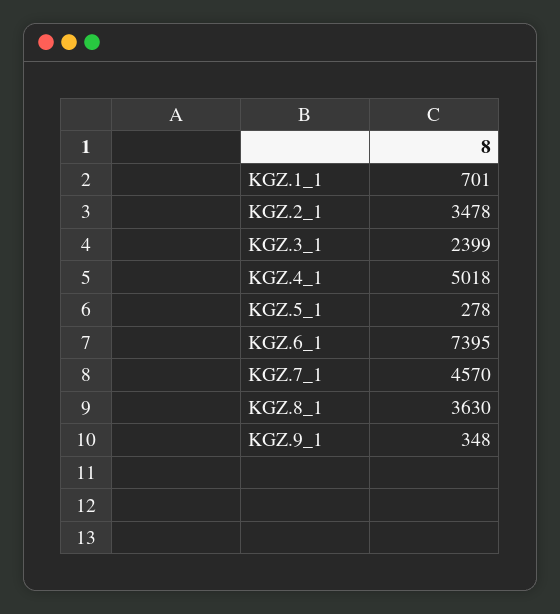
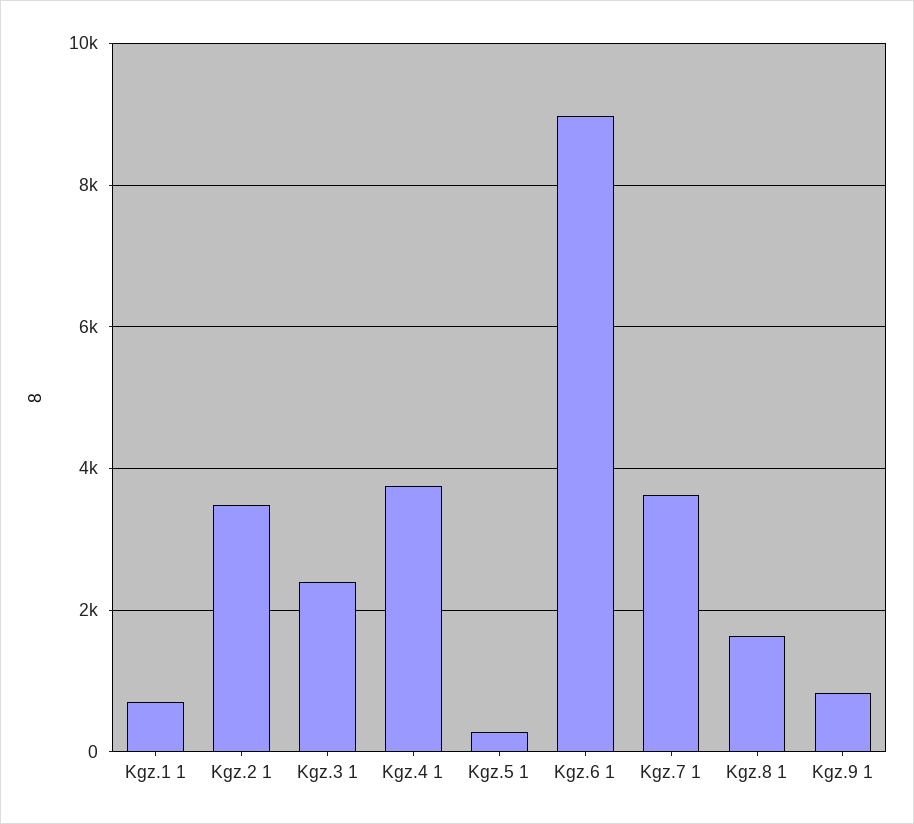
KGZ.4_1: 5018 -> 3800
KGZ.6_1: 7395 -> 9000
KGZ.7_1: 4570 -> 3600
KGZ.8_1: 3630 -> 1600
KGZ.9_1: 348 -> 800

